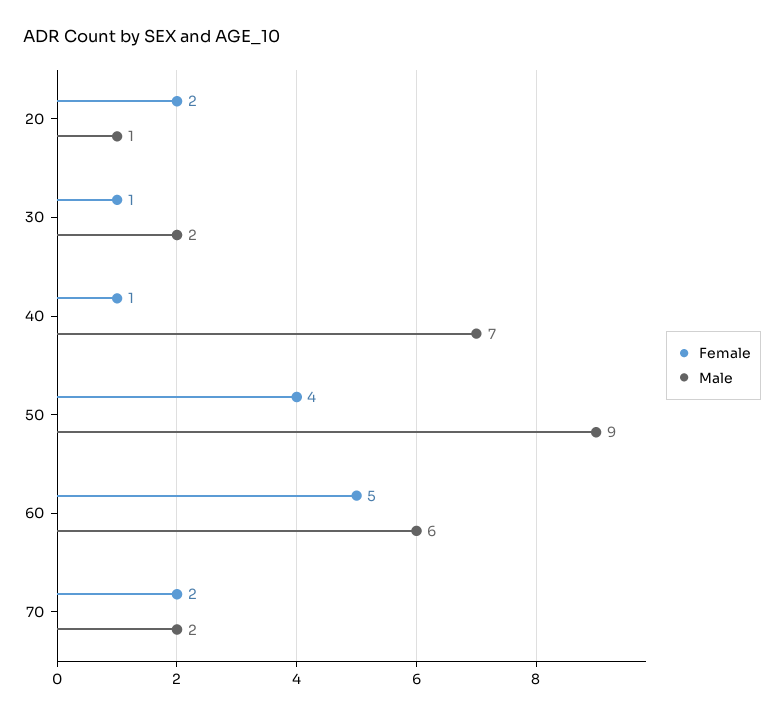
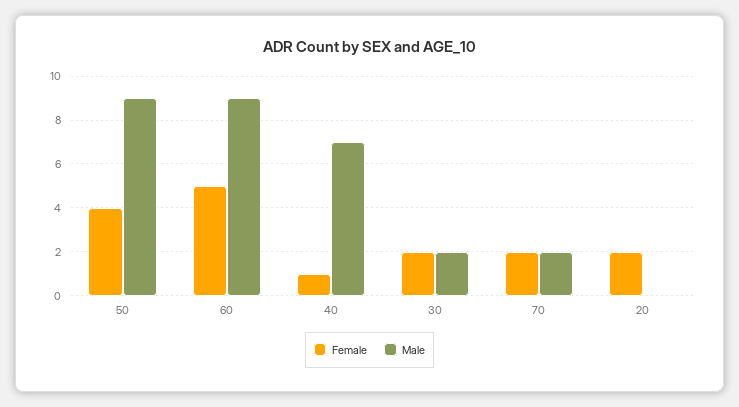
Male, 20: 1 -> 0
Female, 30: 1 -> 2
Male, 60: 6 -> 9

